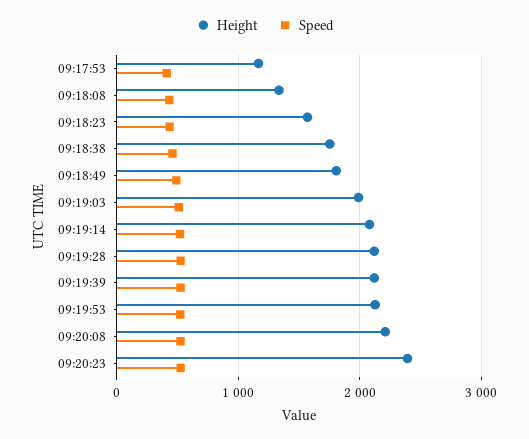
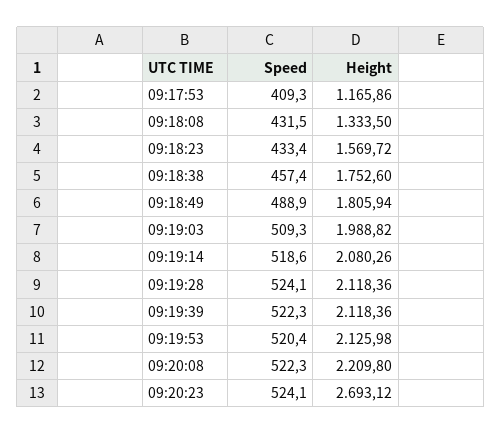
Height, 09:20:23: 2400 -> 2693.12

